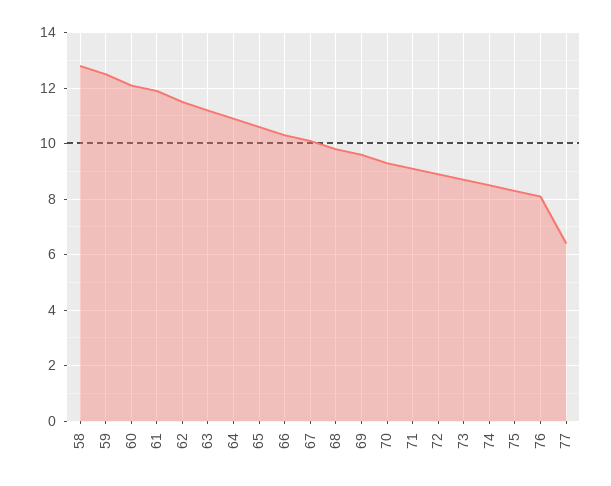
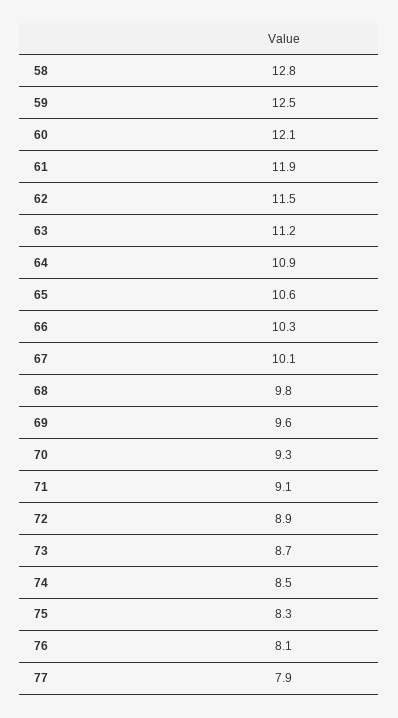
77: 6.5 -> 7.9

